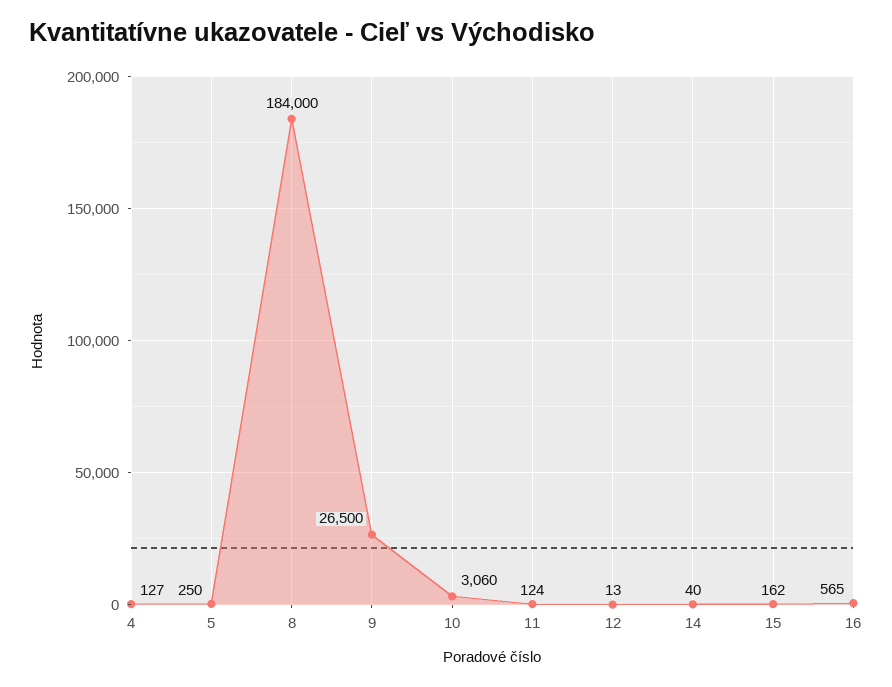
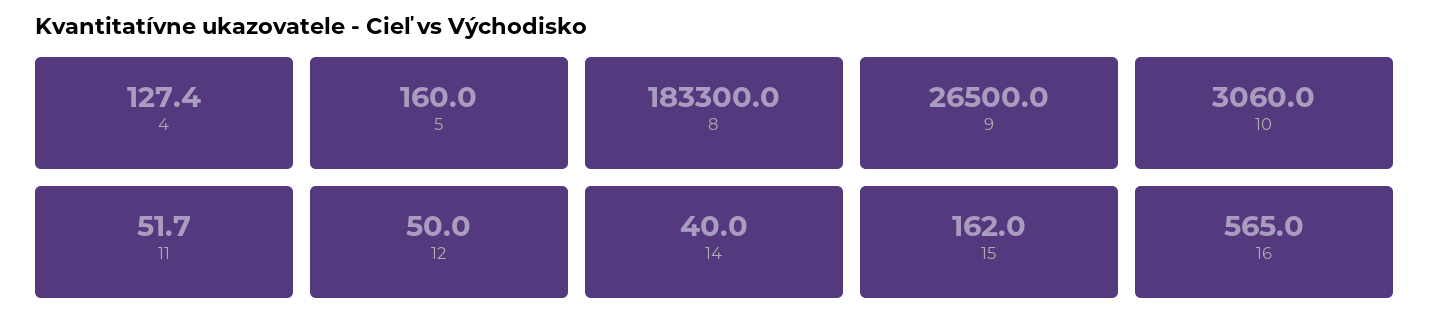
5: 250 -> 160
8: 184000 -> 183300
11: 124 -> 51.7
12: 13 -> 50

